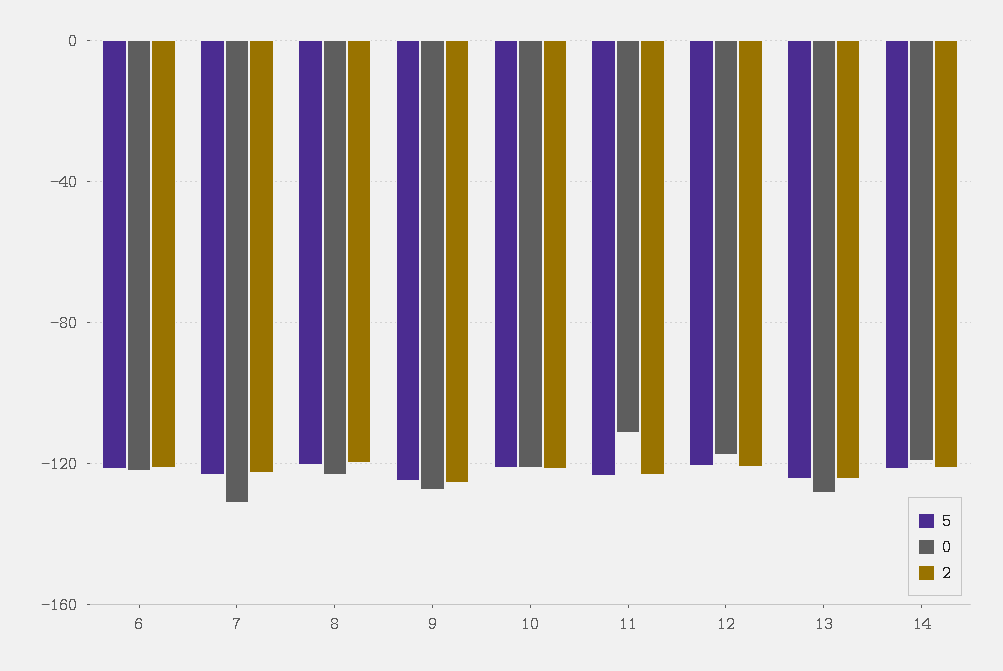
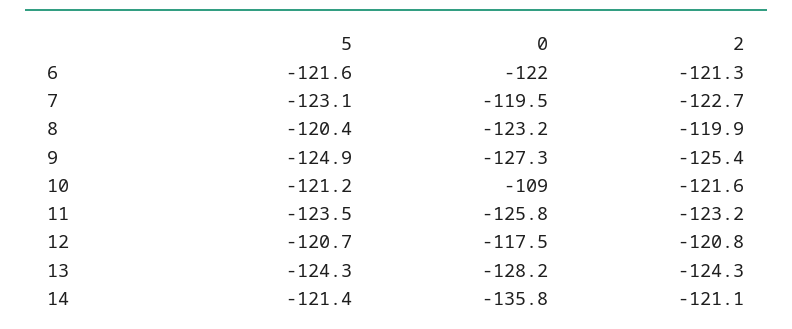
0, 7: -130 -> -119.5
0, 10: -120 -> -109
0, 11: -110 -> -125.8
0, 14: -120 -> -135.8

